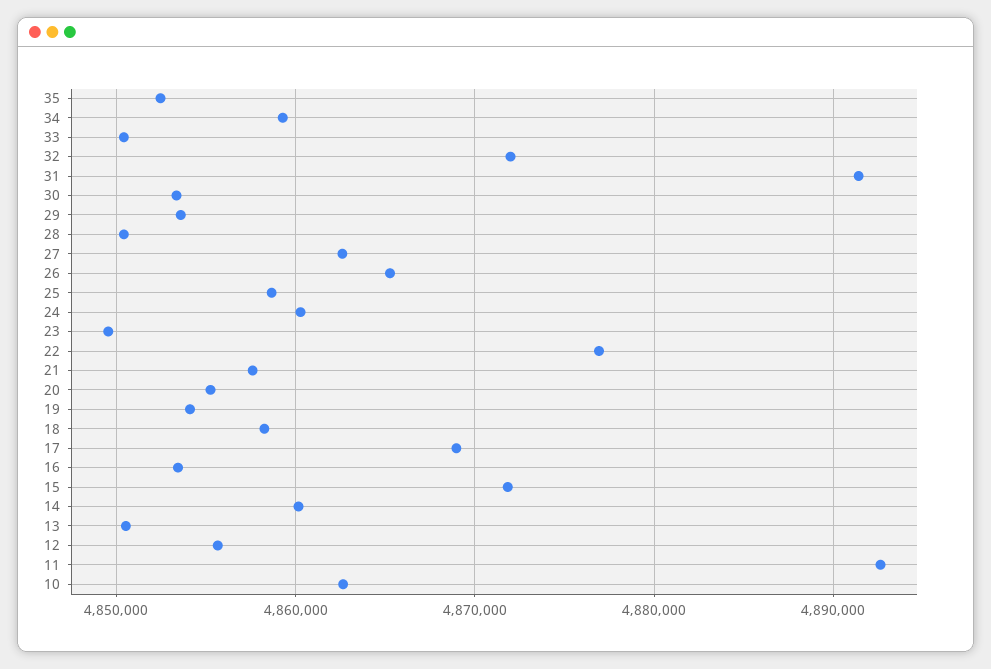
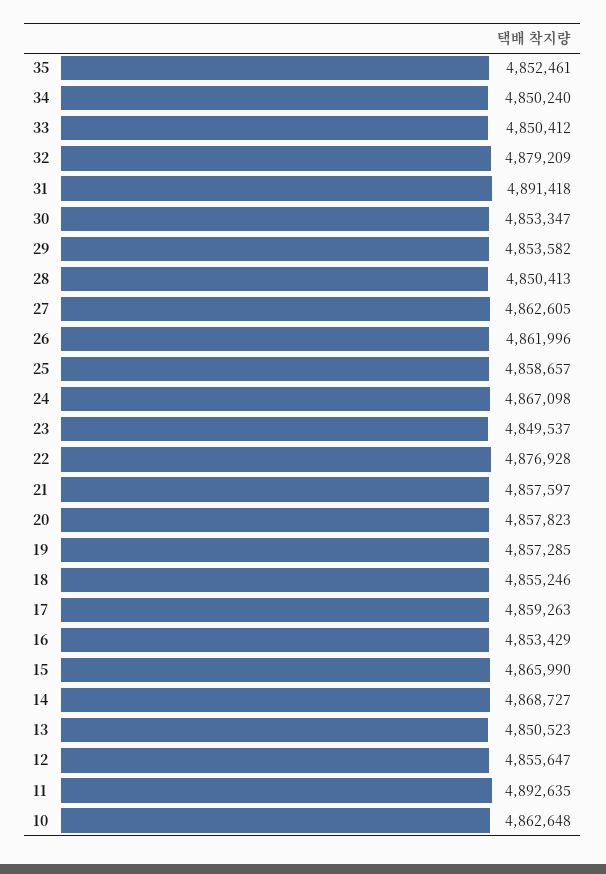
34: 4859000 -> 4850240
32: 4872000 -> 4879209
26: 4865000 -> 4861996
24: 4860000 -> 4867098
20: 4855000 -> 4857823
19: 4854000 -> 4857285
18: 4858000 -> 4855246
17: 4869000 -> 4859263
15: 4872000 -> 4865990
14: 4860000 -> 4868727

